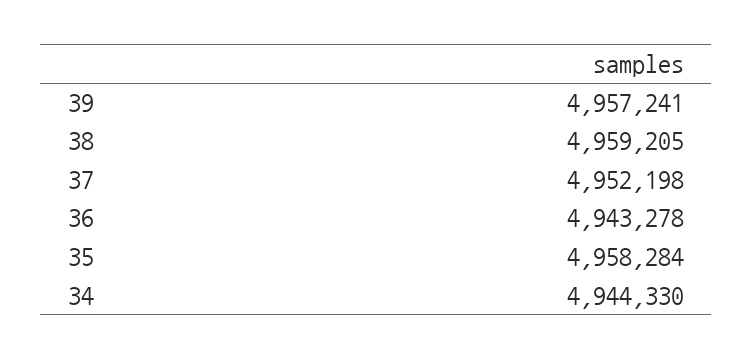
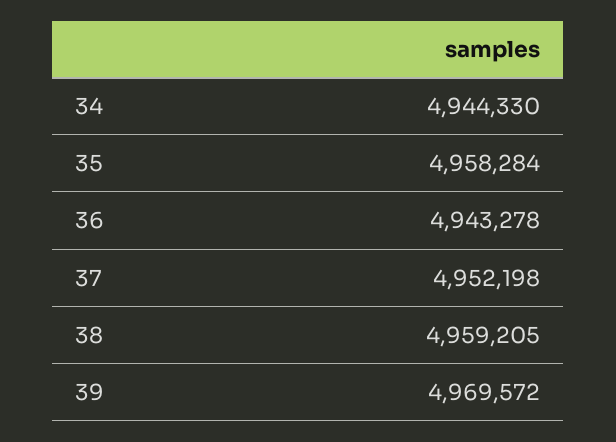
39: 4957241 -> 4969572

